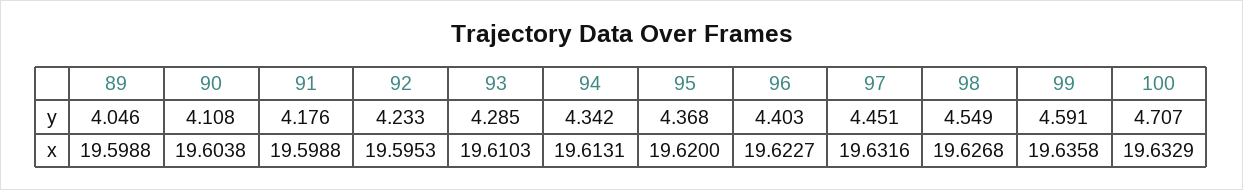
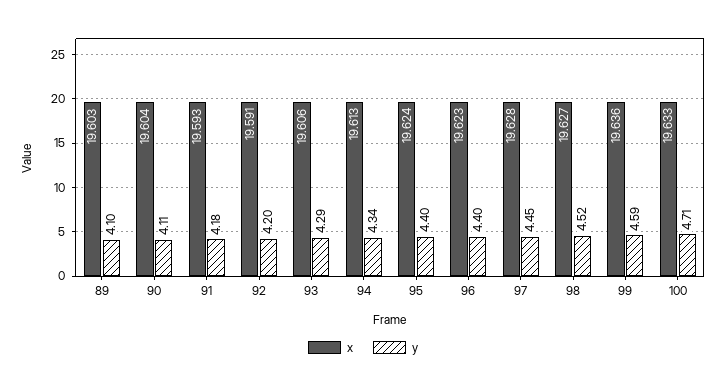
y, 89: 4.046 -> 4.1
y, 92: 4.233 -> 4.2
y, 95: 4.368 -> 4.4
y, 98: 4.549 -> 4.52
x, 89: 19.5988 -> 19.603
x, 91: 19.5988 -> 19.593
x, 92: 19.5953 -> 19.591
x, 93: 19.6103 -> 19.606
x, 95: 19.62 -> 19.624
x, 97: 19.6316 -> 19.628

